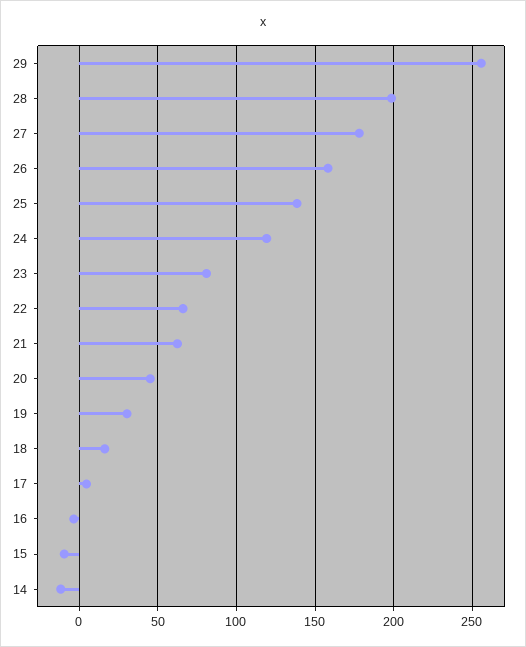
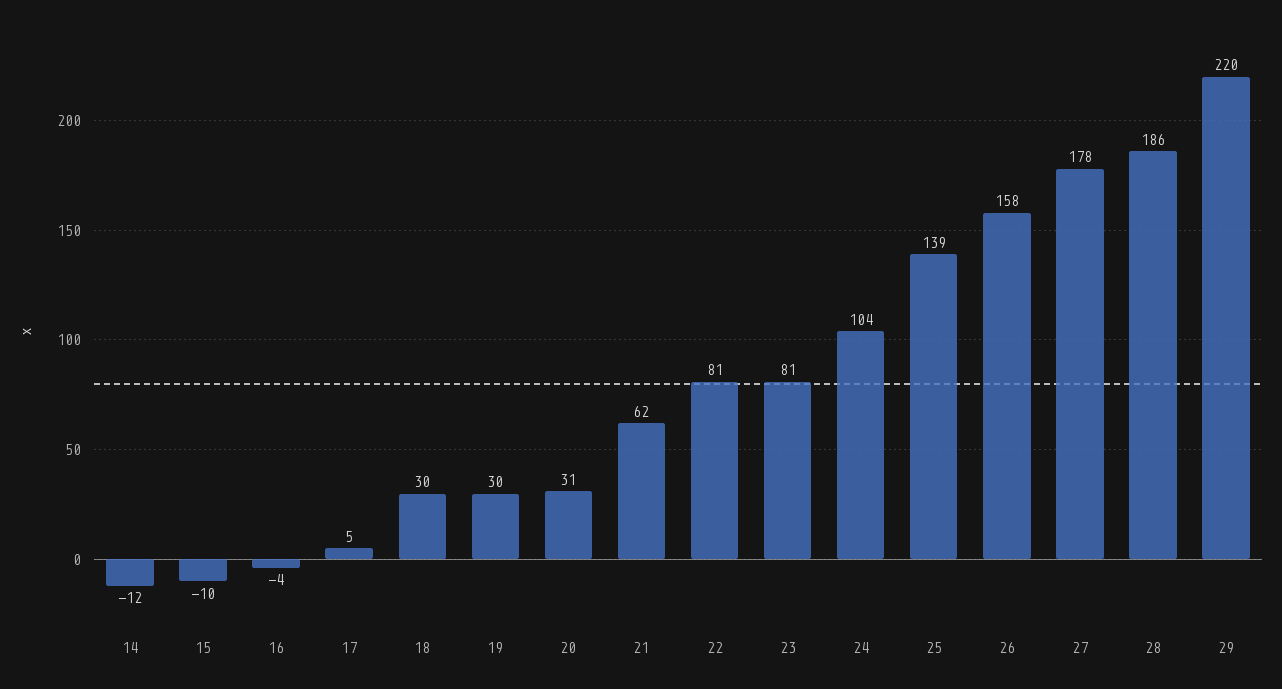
29: 255 -> 220
28: 200 -> 186
24: 120 -> 104
22: 65 -> 81
20: 45 -> 31
18: 15 -> 30

